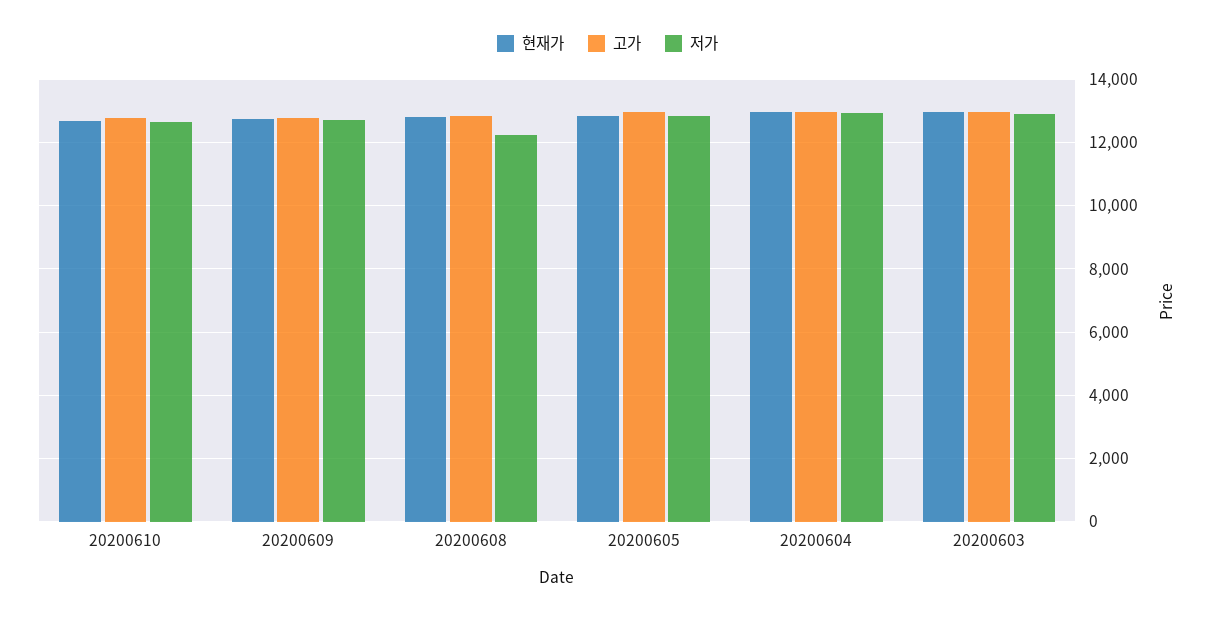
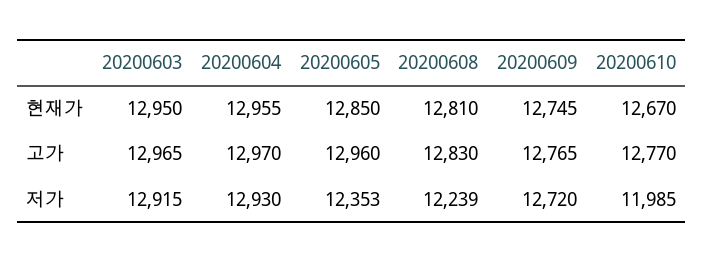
저가, 20200610: 12600 -> 11985
저가, 20200605: 12800 -> 12353

